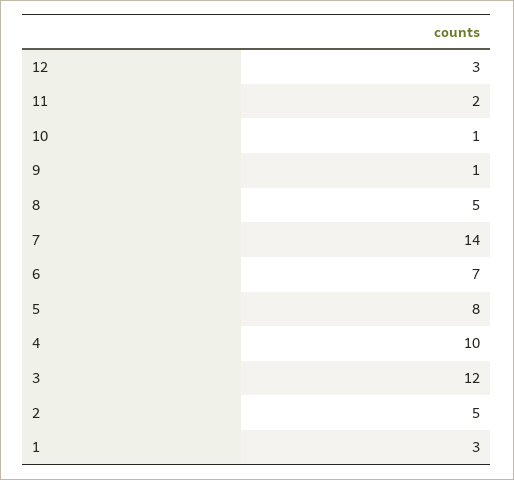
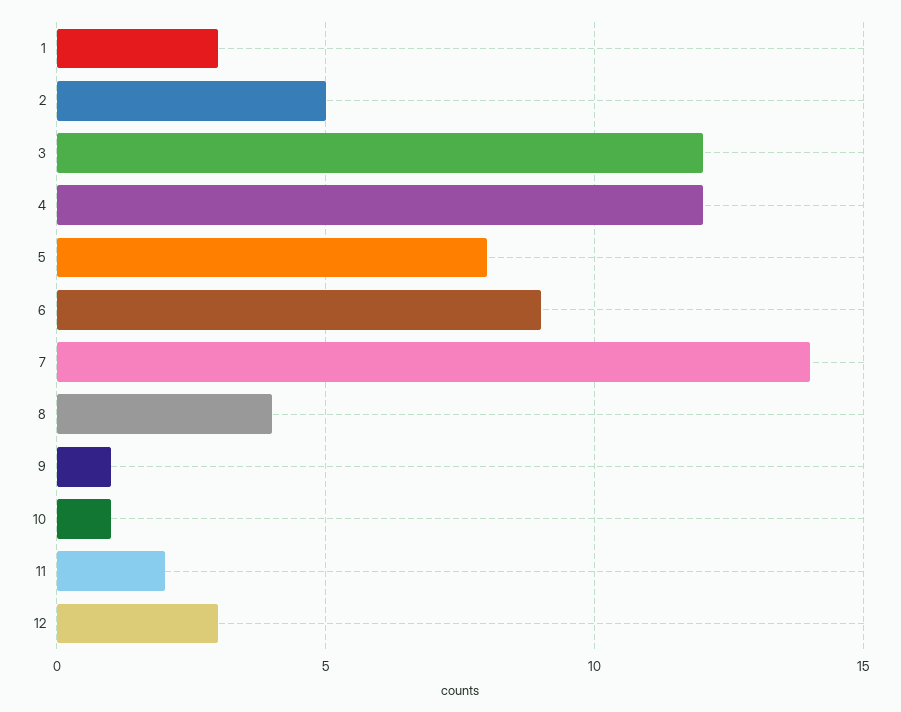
8: 5 -> 4
6: 7 -> 9
4: 10 -> 12

